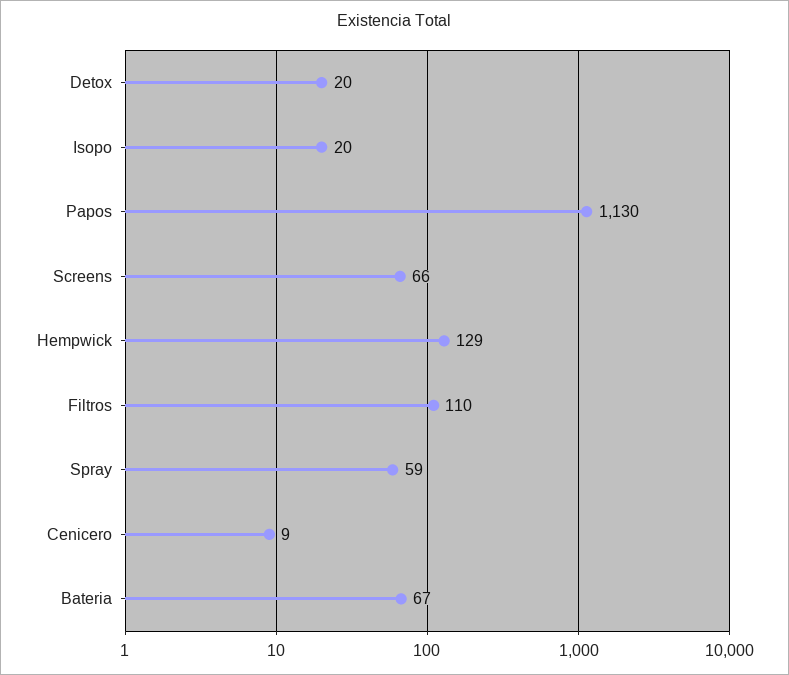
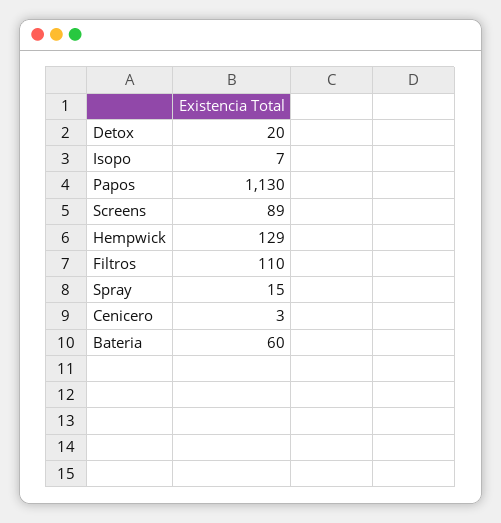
Isopo: 20 -> 7
Screens: 66 -> 89
Spray: 59 -> 15
Cenicero: 9 -> 3
Bateria: 67 -> 60

